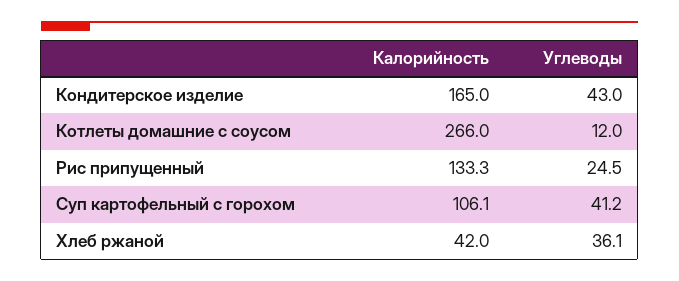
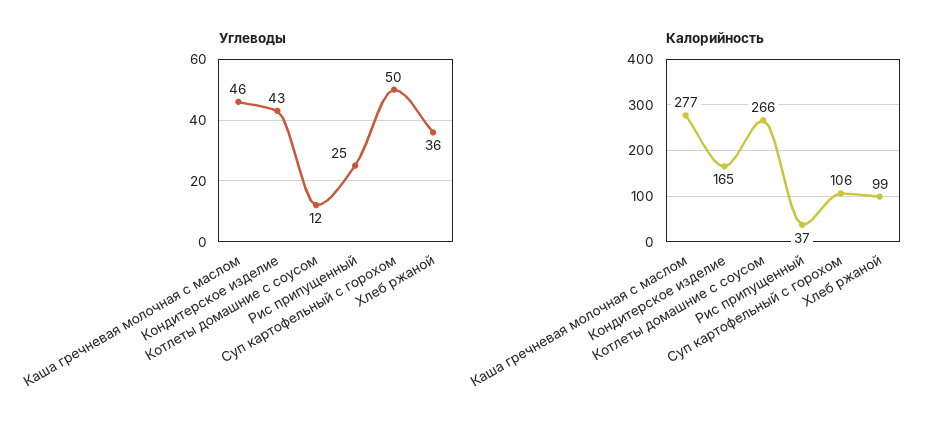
Калорийность, Рис припущенный: 133.3 -> 37
Углеводы, Суп картофельный с горохом: 41.2 -> 50
Калорийность, Хлеб ржаной: 42 -> 99
Углеводы, Каша гречневая молочная с маслом: none -> 46
Калорийность, Каша гречневая молочная с маслом: none -> 277

